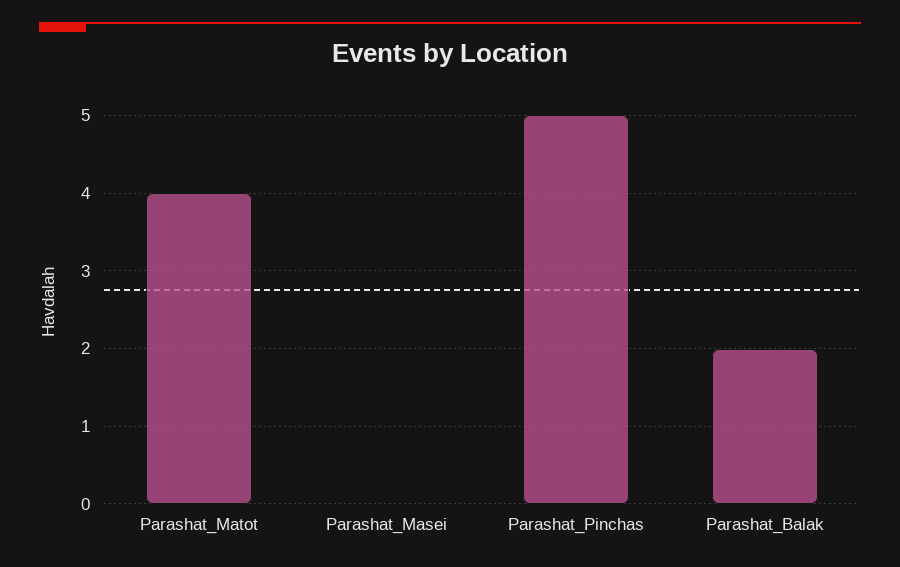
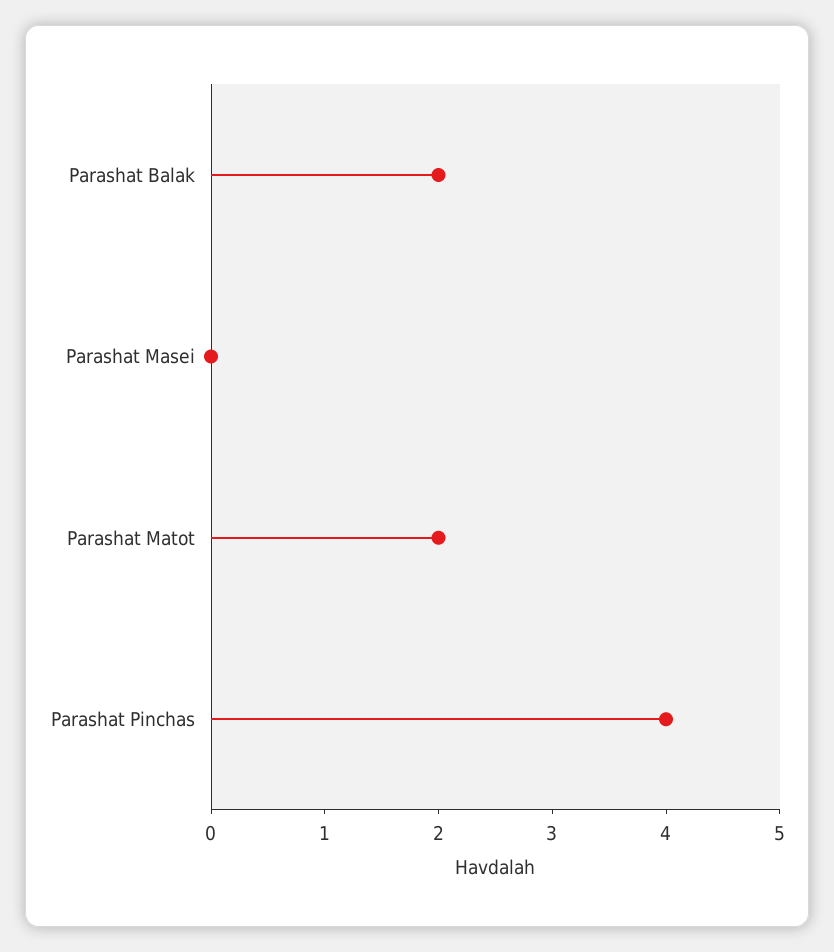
Parashat_Matot: 4 -> 2
Parashat_Pinchas: 5 -> 4

